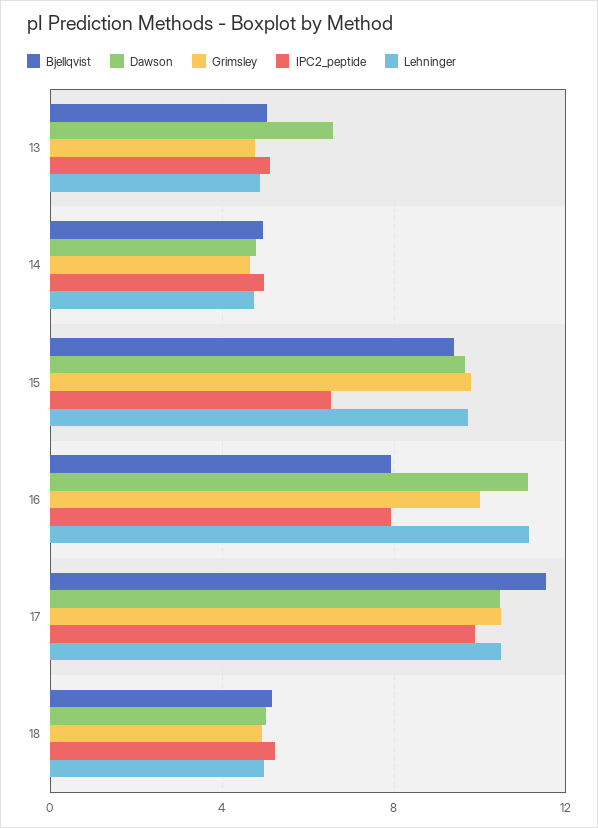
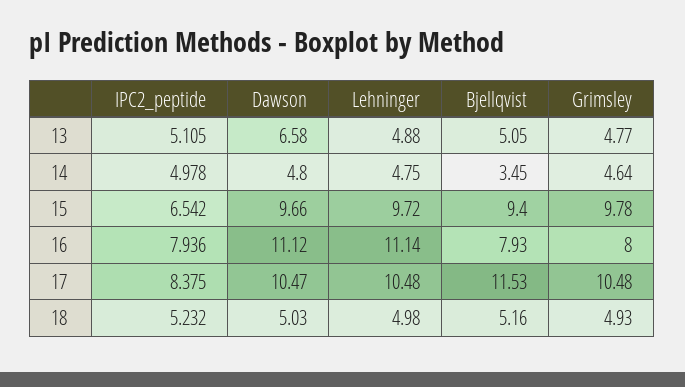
Bjellqvist, 14: 5 -> 3.45
Grimsley, 16: 10 -> 8
IPC2_peptide, 17: 10 -> 8.375

